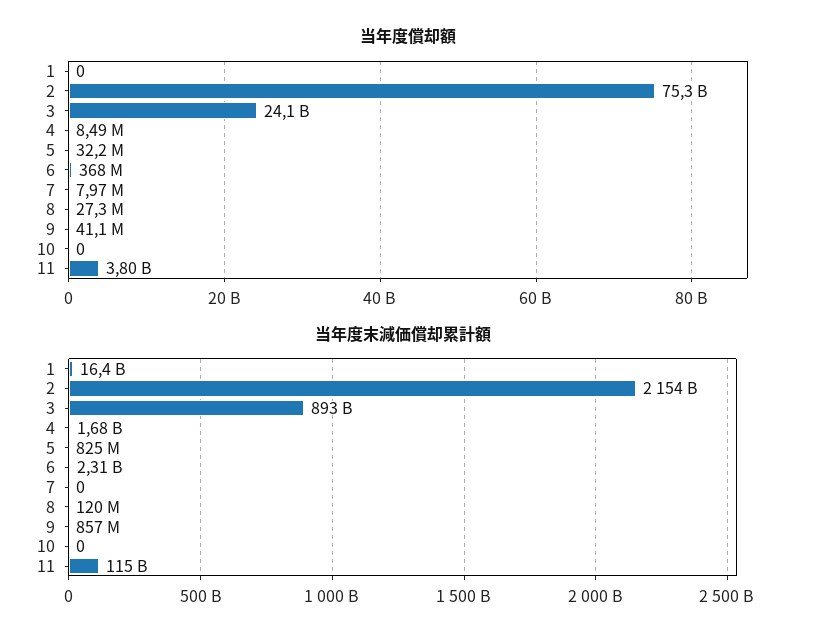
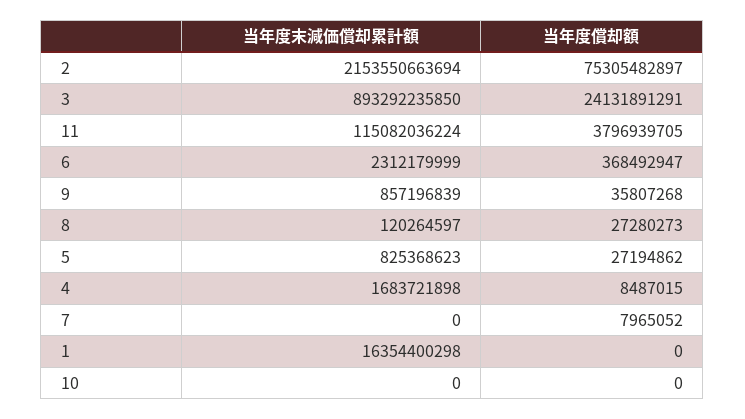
当年度償却額, 5: 32200000 -> 27194862
当年度償却額, 9: 41100000 -> 35807268

